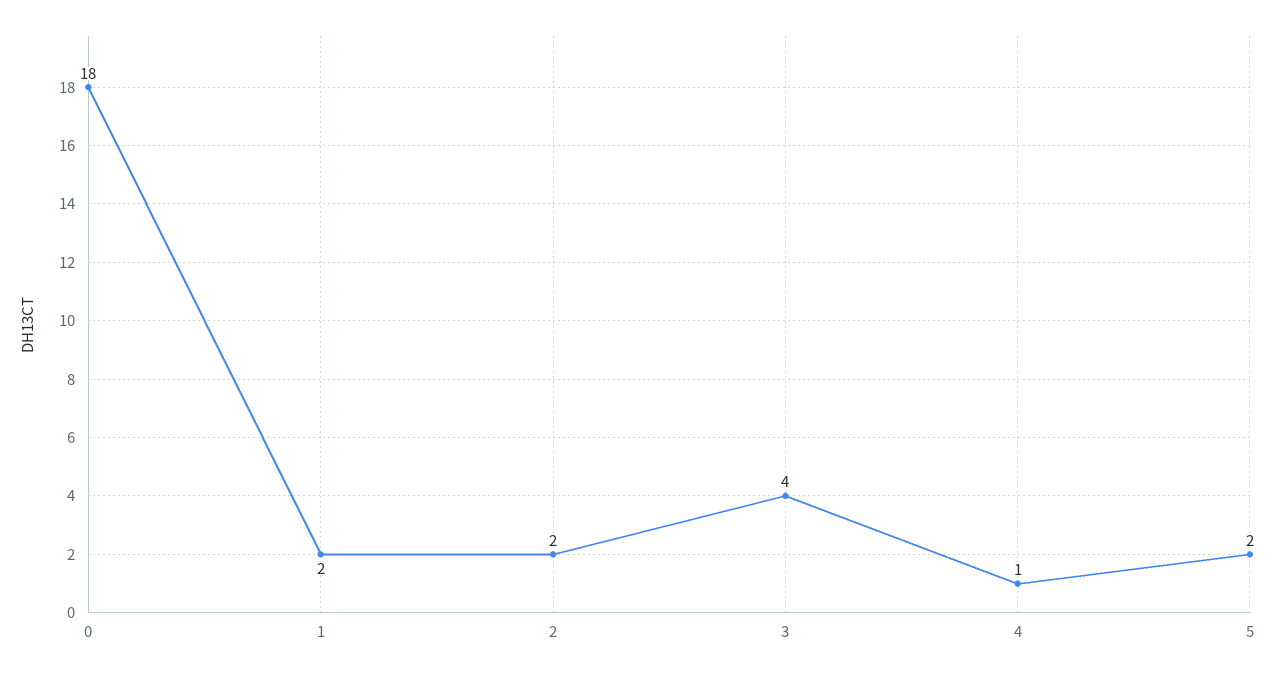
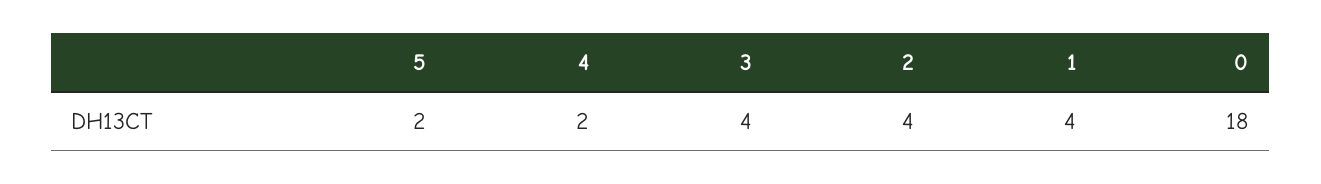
1: 2 -> 4
2: 2 -> 4
4: 1 -> 2

